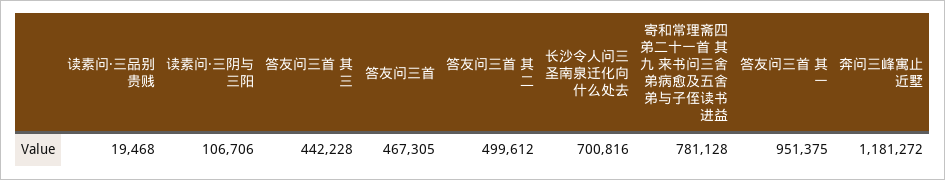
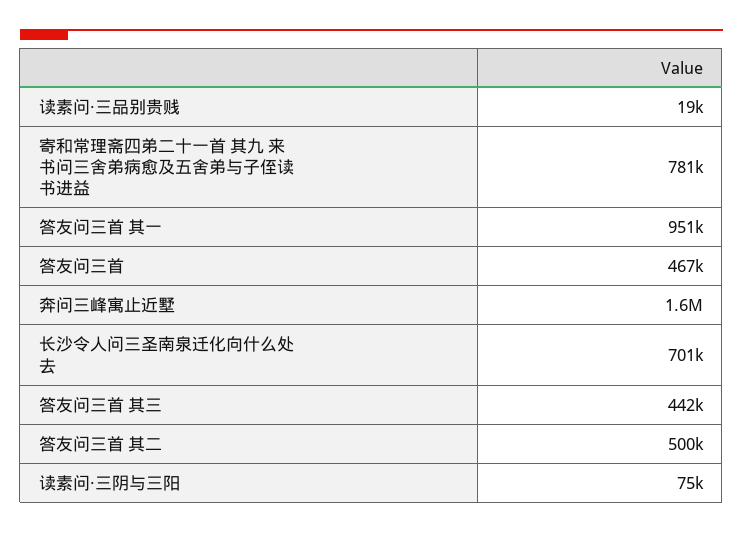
读素问·三阴与三阳: 106706 -> 75000
奔问三峰寓止近墅: 1181272 -> 1600000

